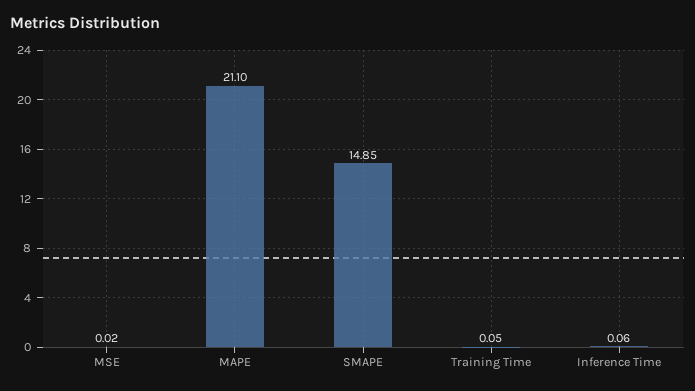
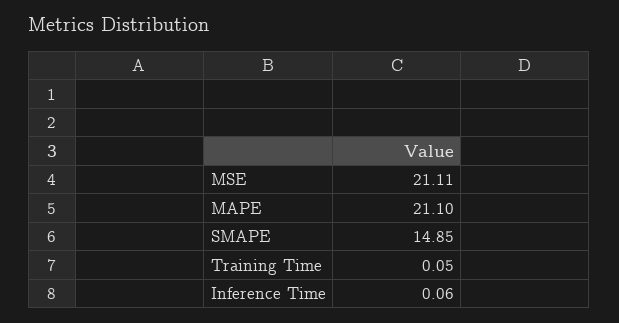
MSE: 0.02 -> 21.11

